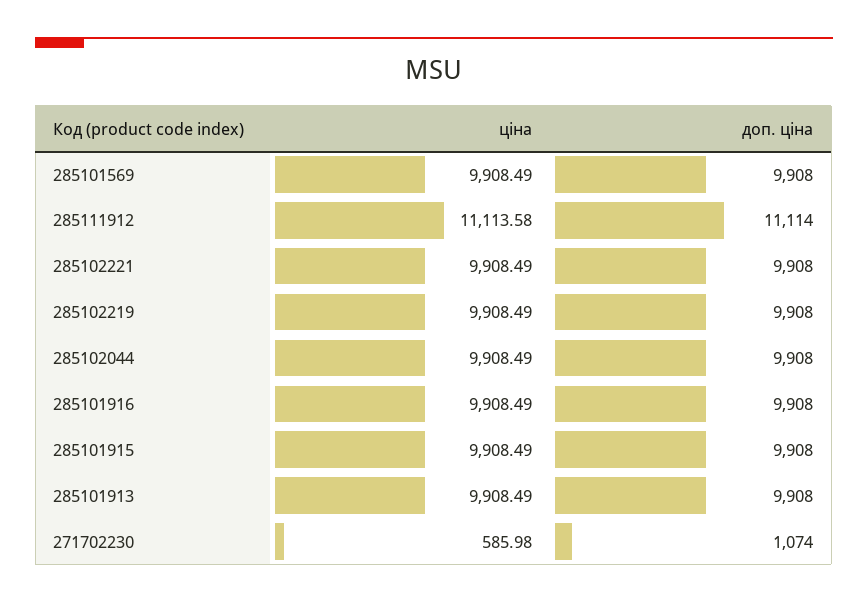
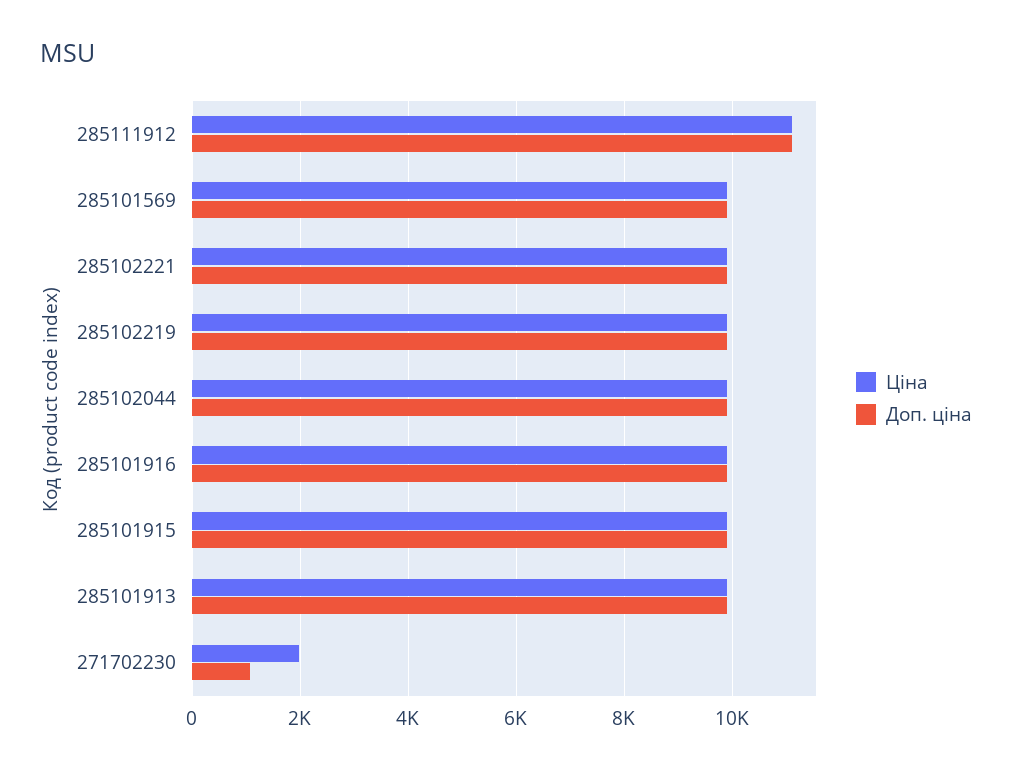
ціна, 271702230: 585.98 -> 2000

